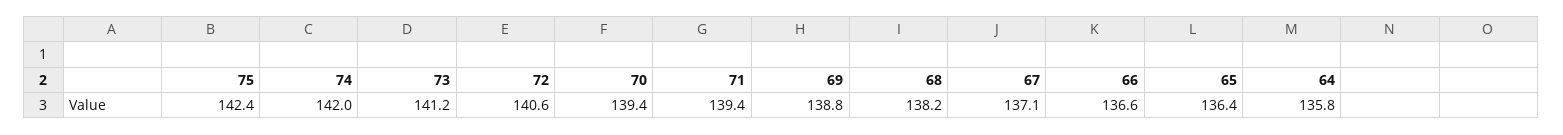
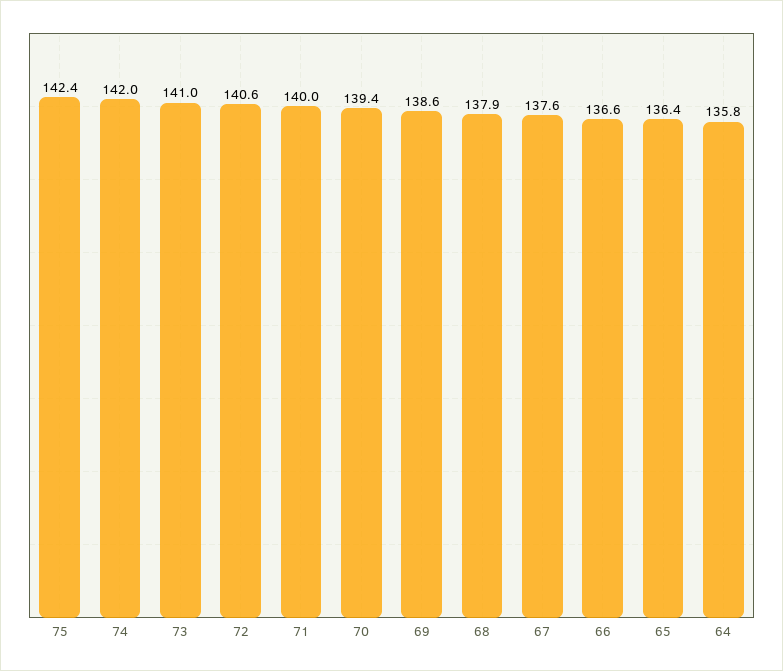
73: 141.2 -> 141
71: 139.4 -> 140
69: 138.8 -> 138.6
68: 138.2 -> 137.9
67: 137.1 -> 137.6

